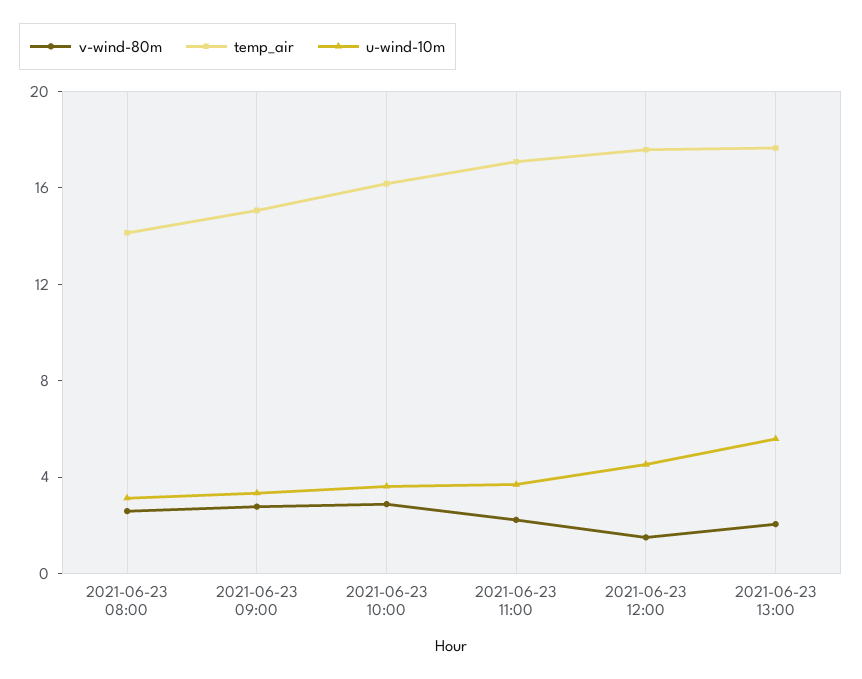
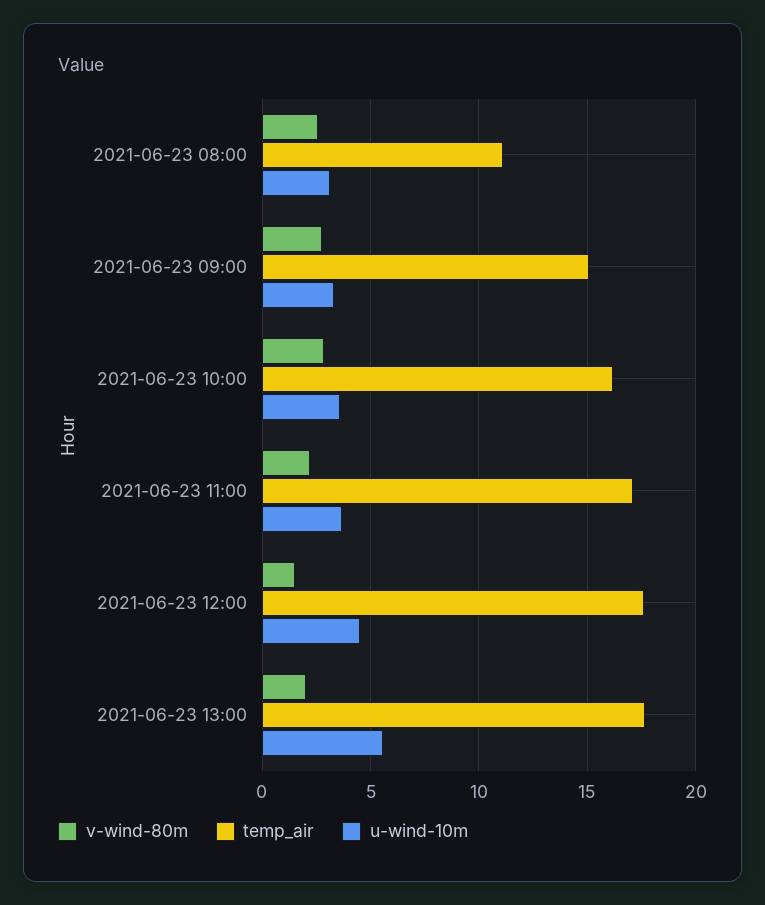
temp_air, 2021-06-23 08:00: 14 -> 11

